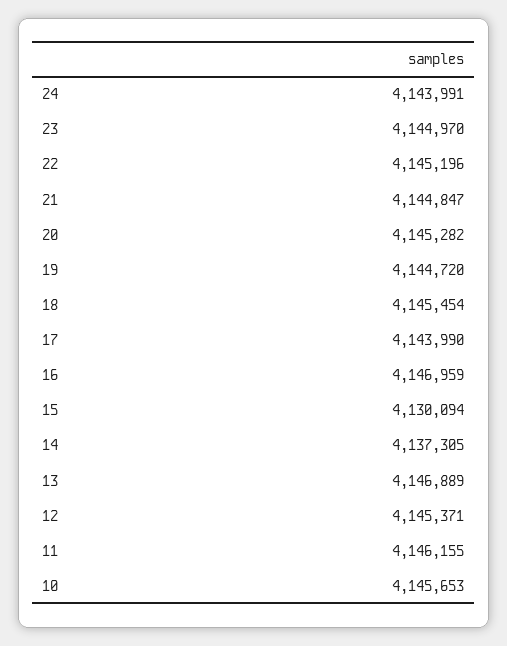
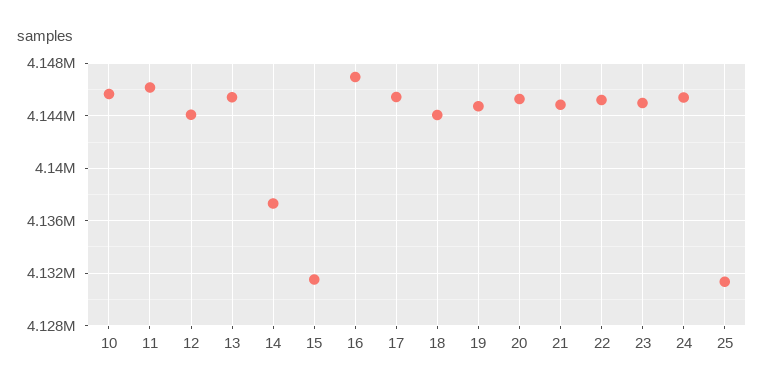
24: 4143991 -> 4145500
18: 4145454 -> 4144000
17: 4143990 -> 4145500
15: 4130094 -> 4131500
13: 4146889 -> 4145500
12: 4145371 -> 4144000
25: none -> 4131500

